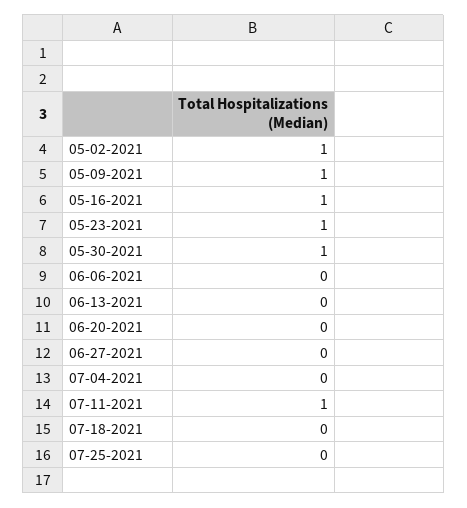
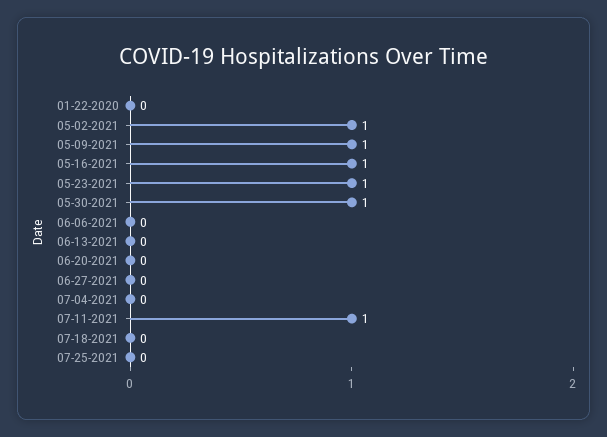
01-22-2020: none -> 0

